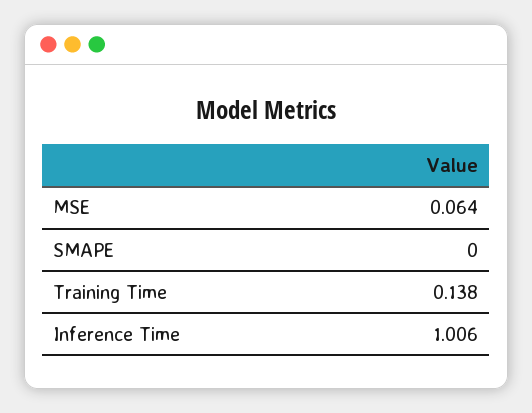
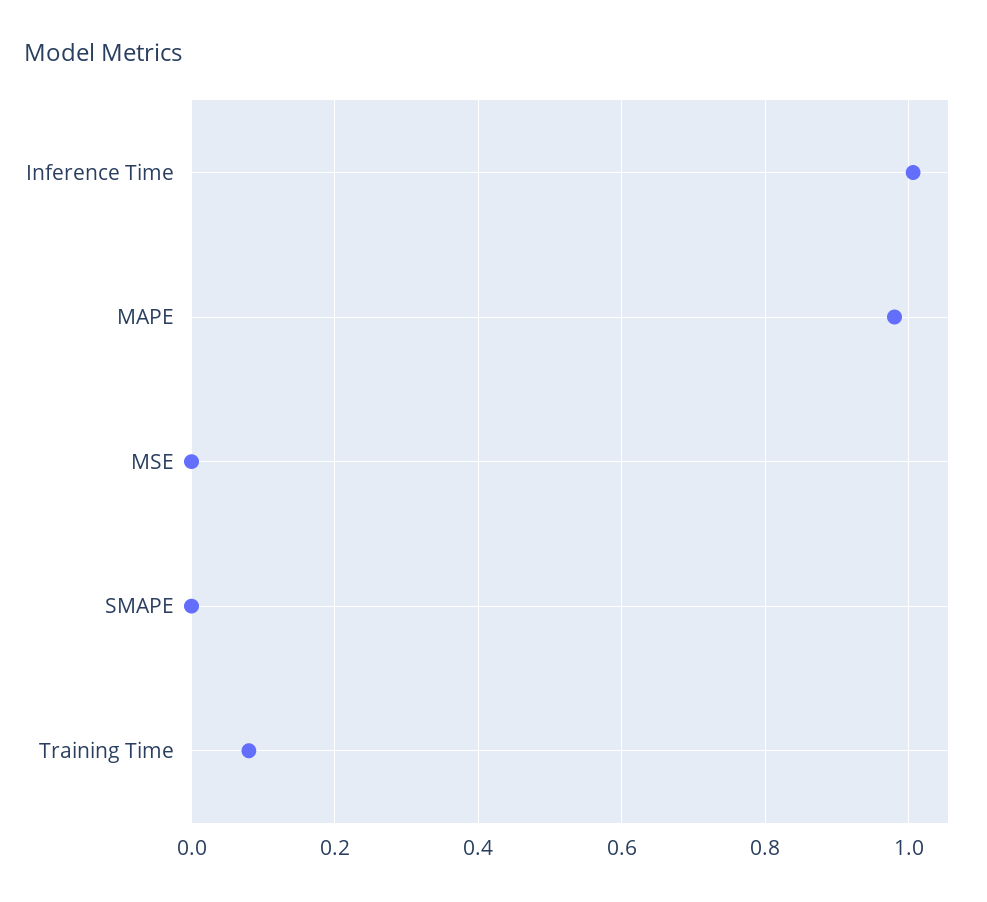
MSE: 0.064 -> 0
Training Time: 0.138 -> 0.08
MAPE: none -> 0.98

